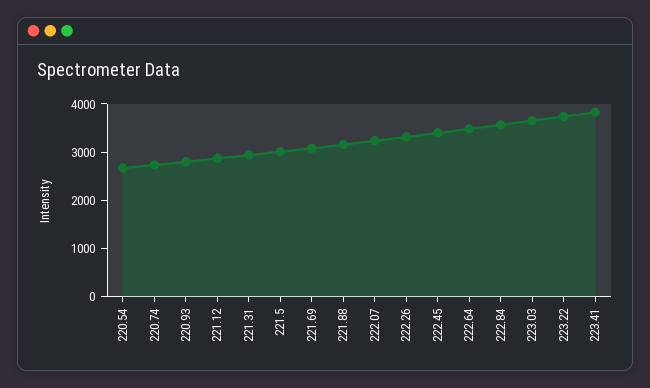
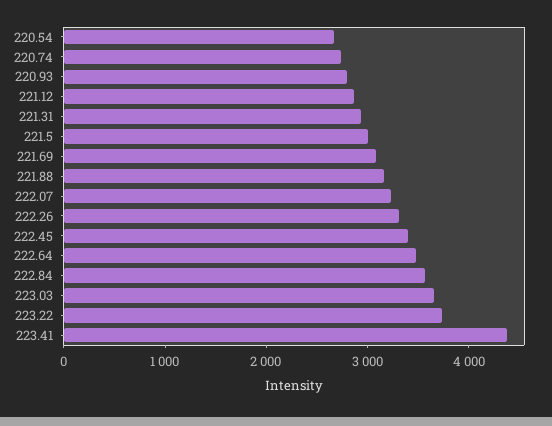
223.41: 3800 -> 4400

